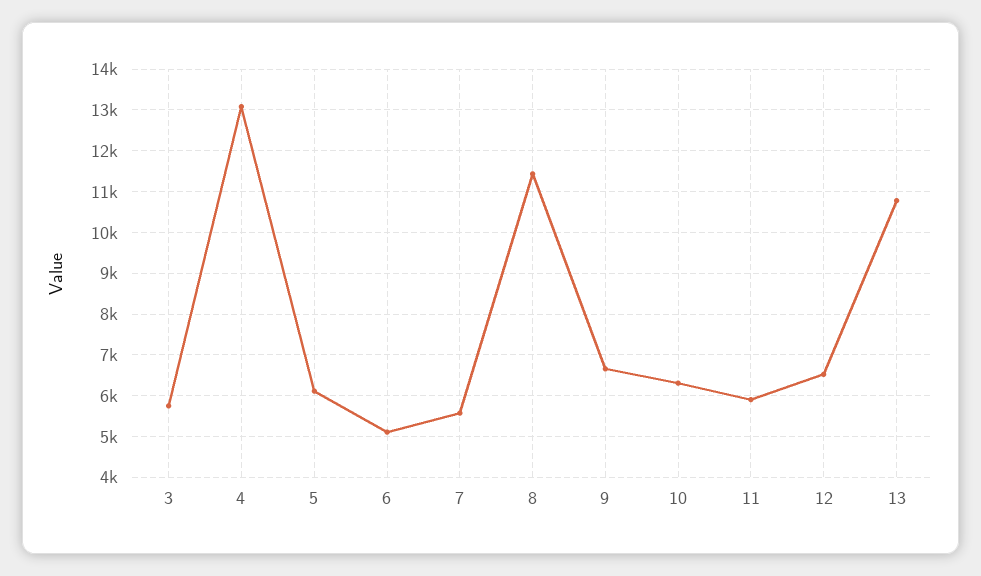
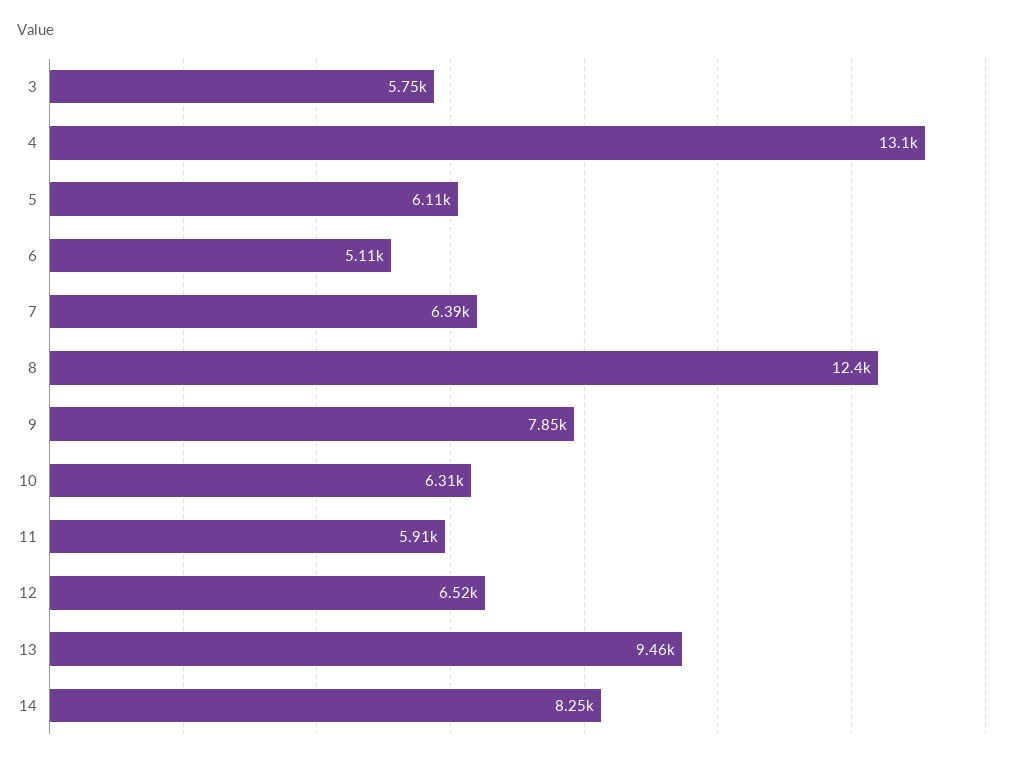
7: 5600 -> 6390
8: 11400 -> 12400
9: 6600 -> 7850
13: 10800 -> 9460
14: none -> 8250

